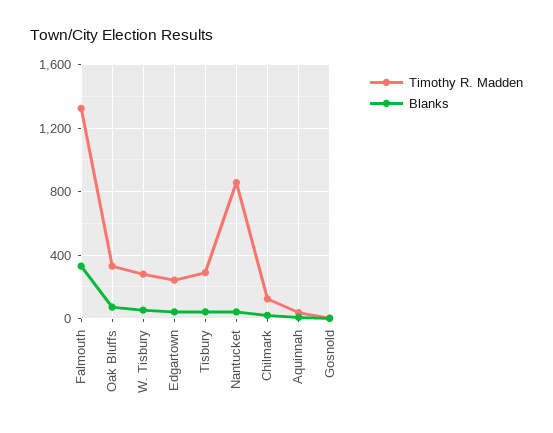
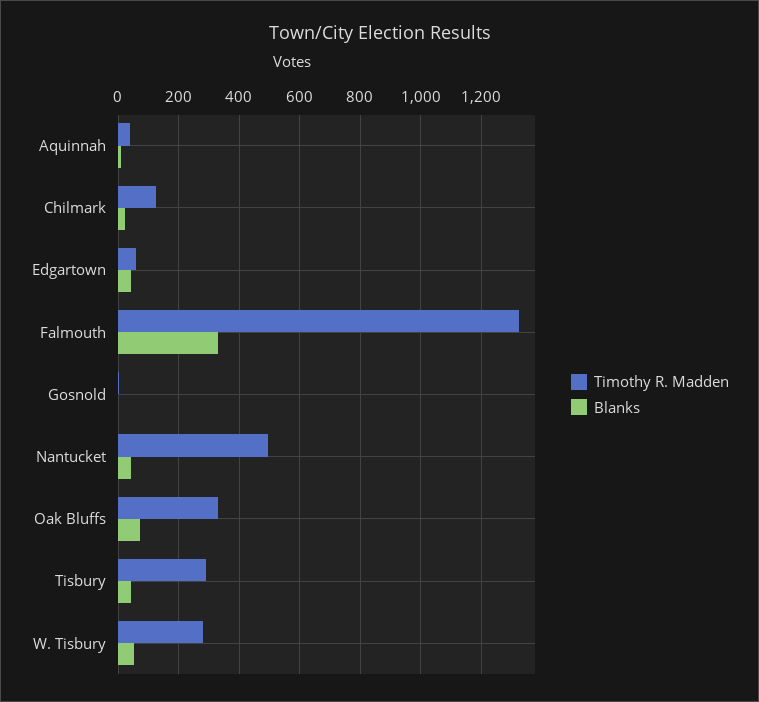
Timothy R. Madden, Edgartown: 250 -> 60
Timothy R. Madden, Nantucket: 850 -> 500

